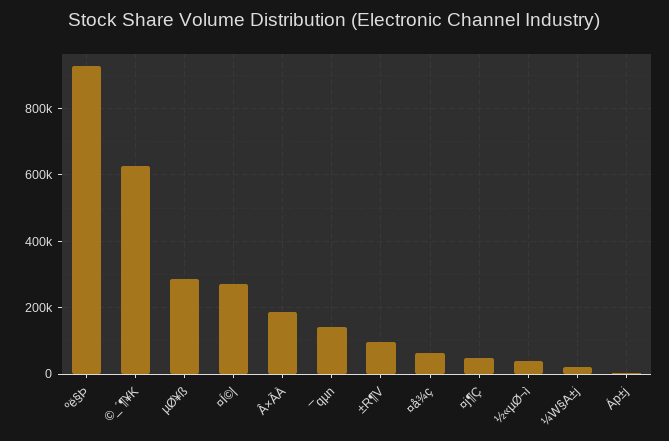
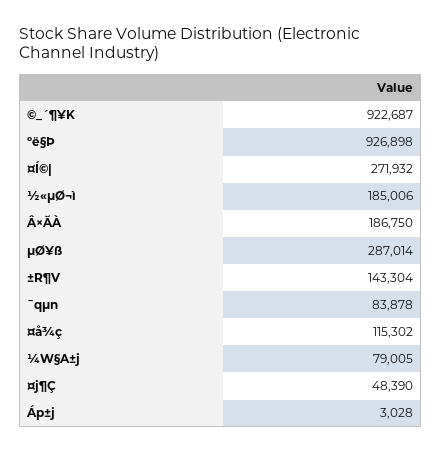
©_´¶¥K: 620000 -> 922687
¯qµn: 140000 -> 83878
±R¶V: 100000 -> 143304
¤å¾ç: 60000 -> 115302
½«µØ¬ì: 40000 -> 185006
¼W§A±j: 20000 -> 79005

